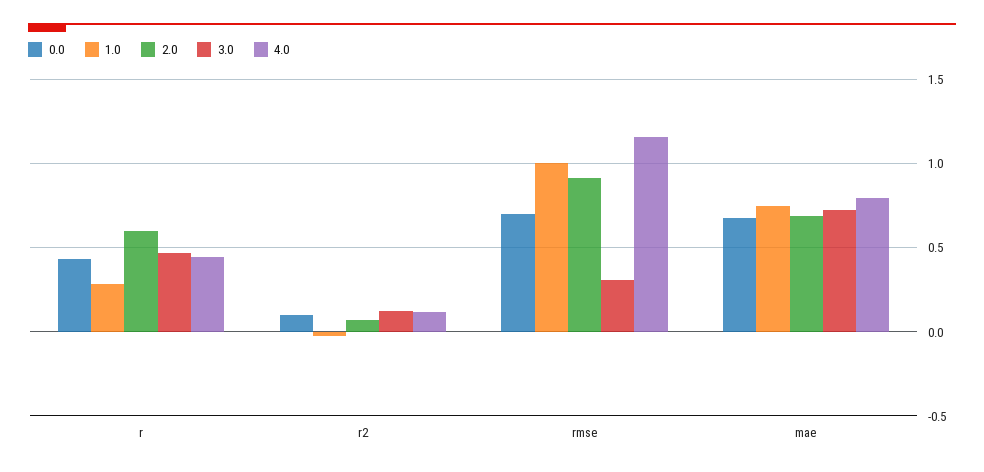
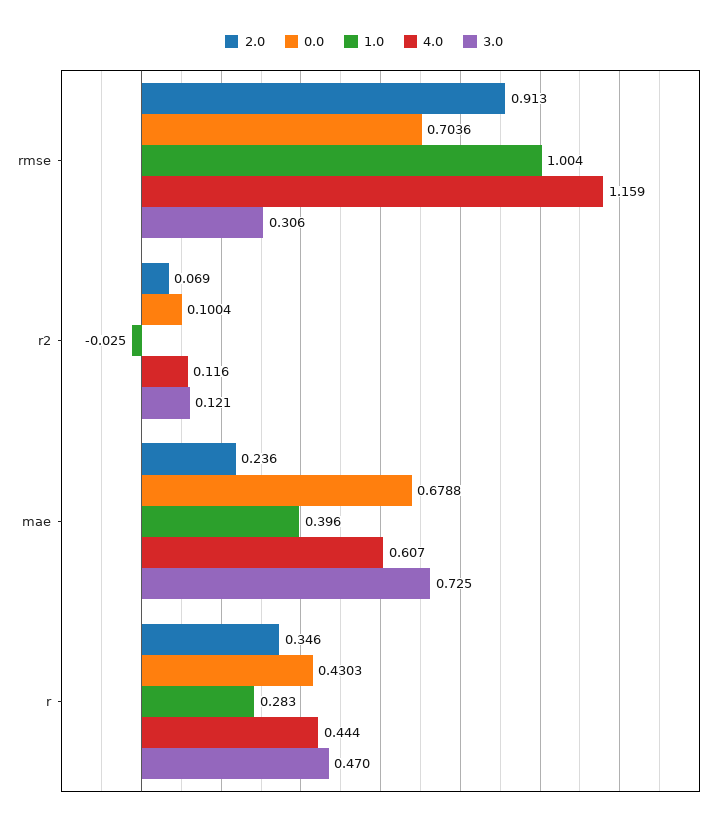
2.0, r: 0.6 -> 0.346
1.0, mae: 0.75 -> 0.396
2.0, mae: 0.7 -> 0.236
4.0, mae: 0.8 -> 0.607

